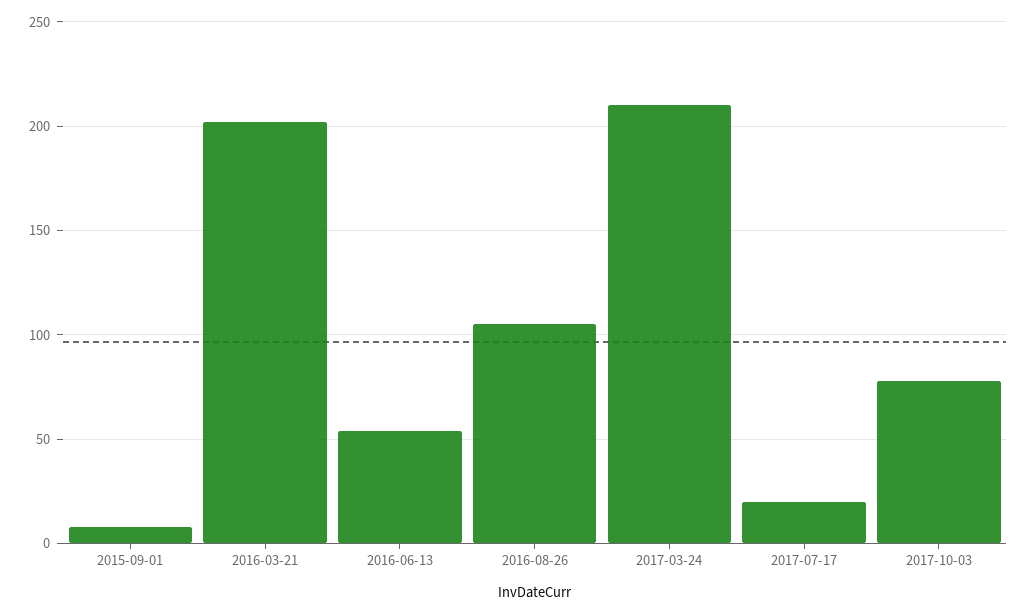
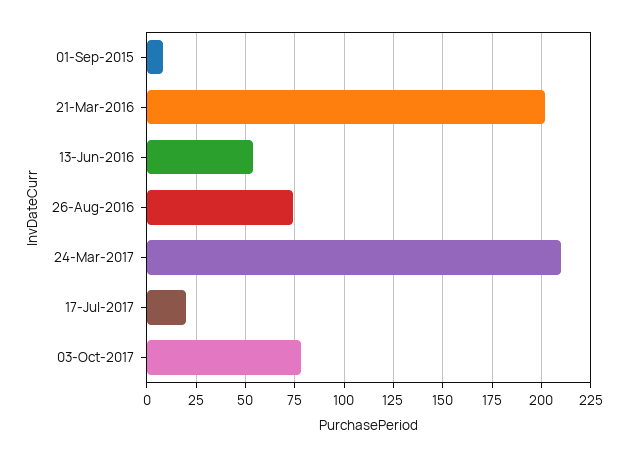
2016-08-26: 105 -> 75

